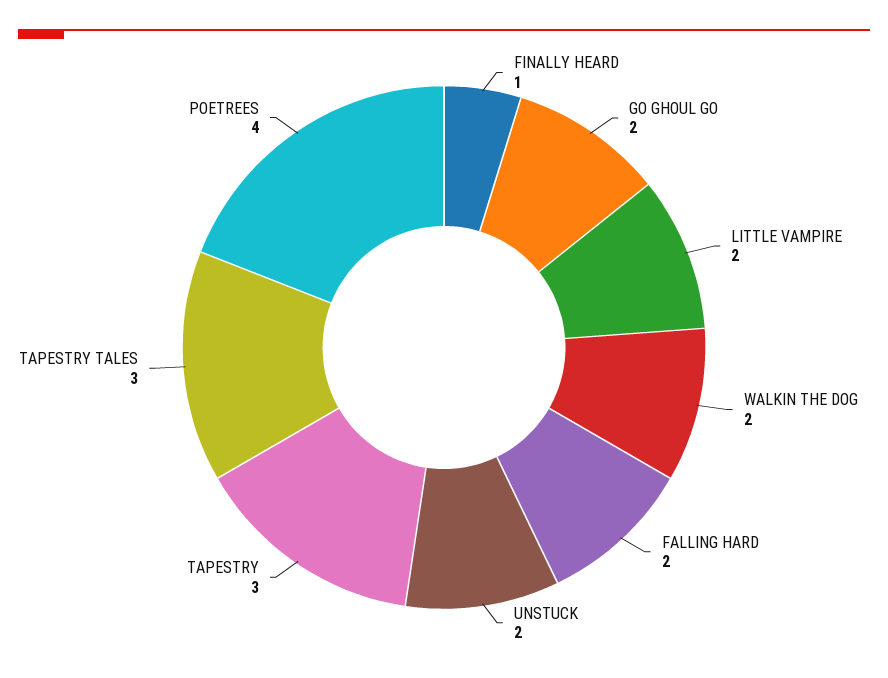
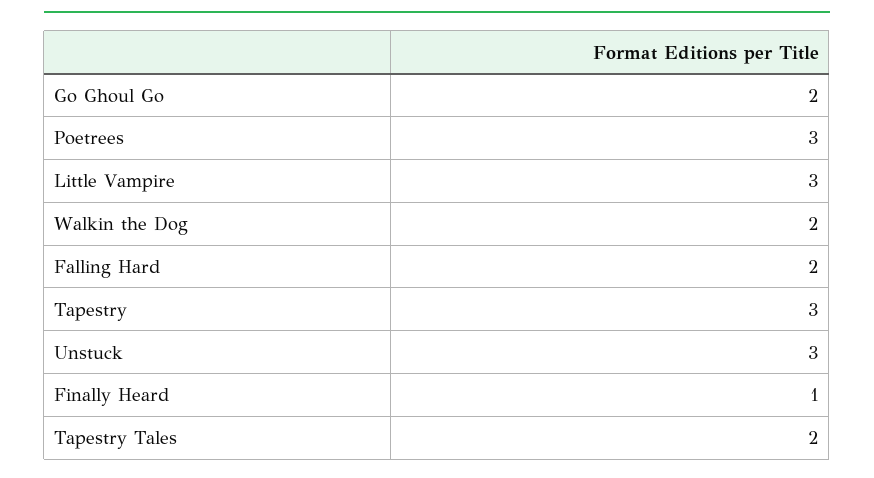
LITTLE VAMPIRE: 2 -> 3
UNSTUCK: 2 -> 3
TAPESTRY TALES: 3 -> 2
POETREES: 4 -> 3

